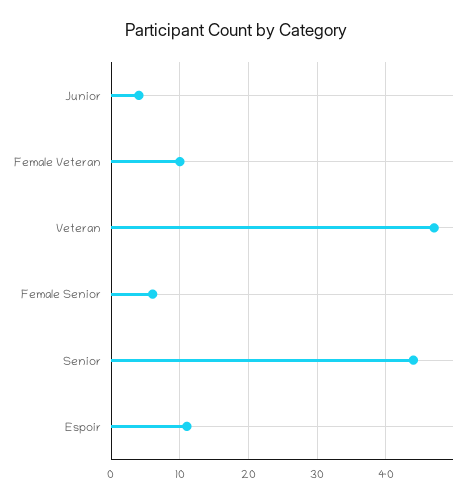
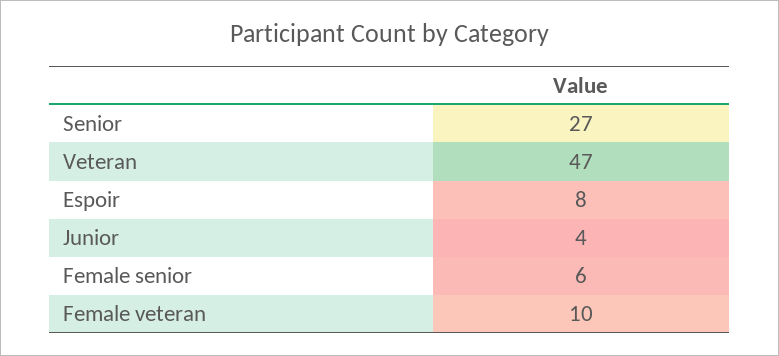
Senior: 44 -> 27
Espoir: 11 -> 8

